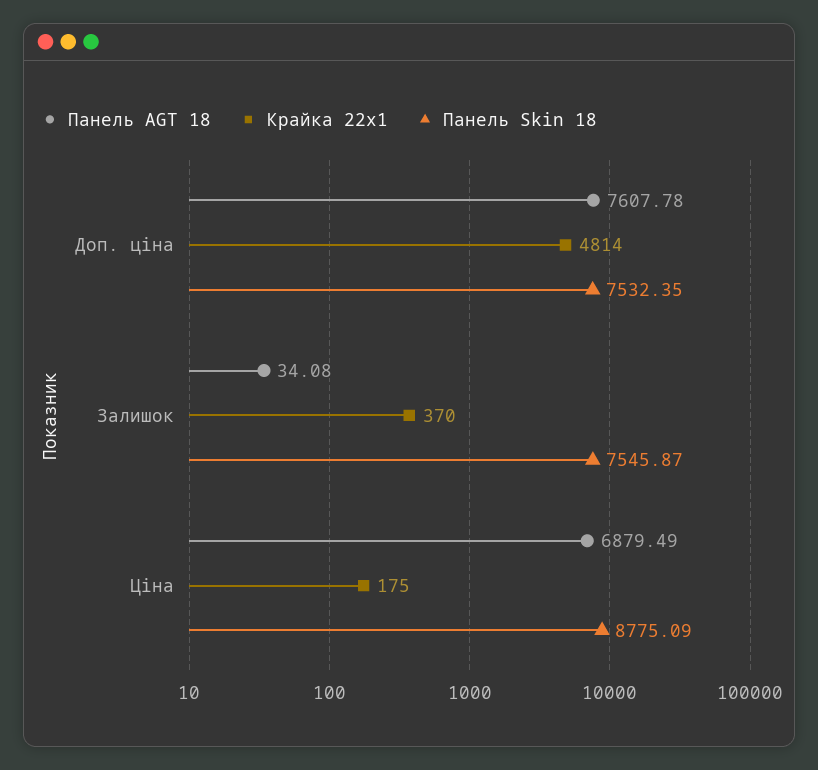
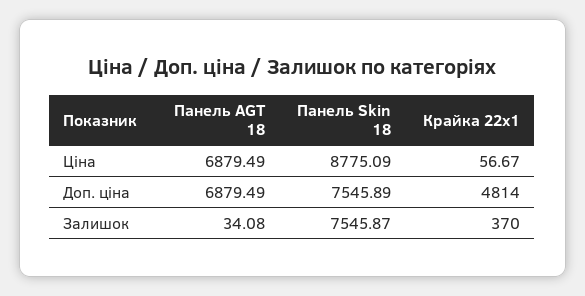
Панель AGT 18, Доп. ціна: 7607.78 -> 6879.49
Панель Skin 18, Доп. ціна: 7532.35 -> 7545.89
Крайка 22x1, Ціна: 175 -> 56.67

